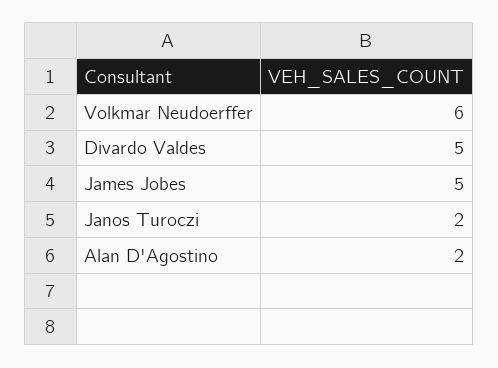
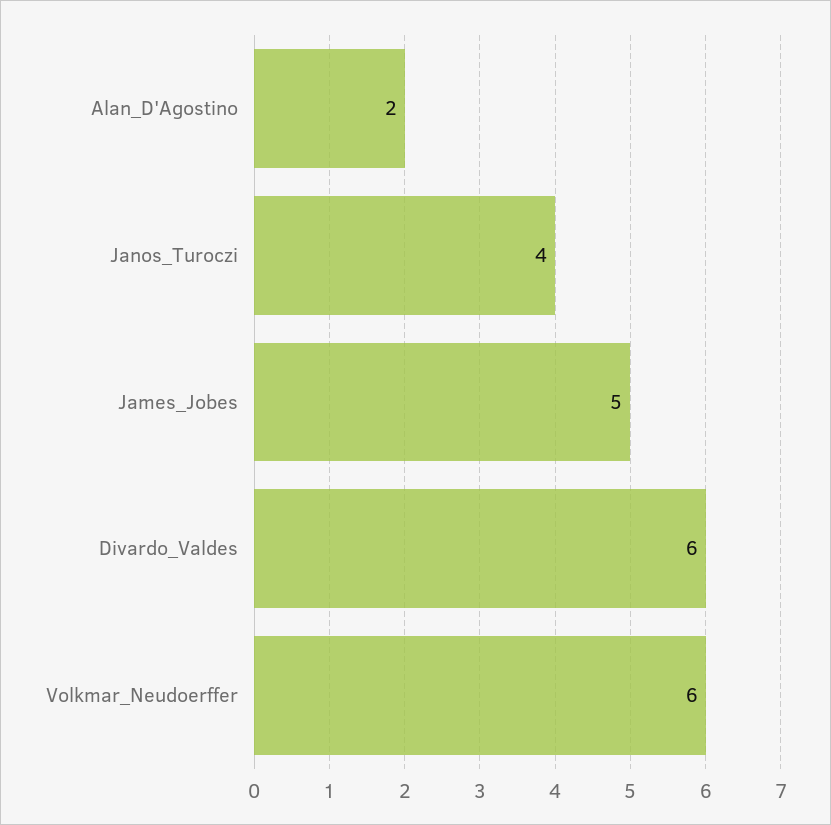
Divardo Valdes: 5 -> 6
Janos Turoczi: 2 -> 4

